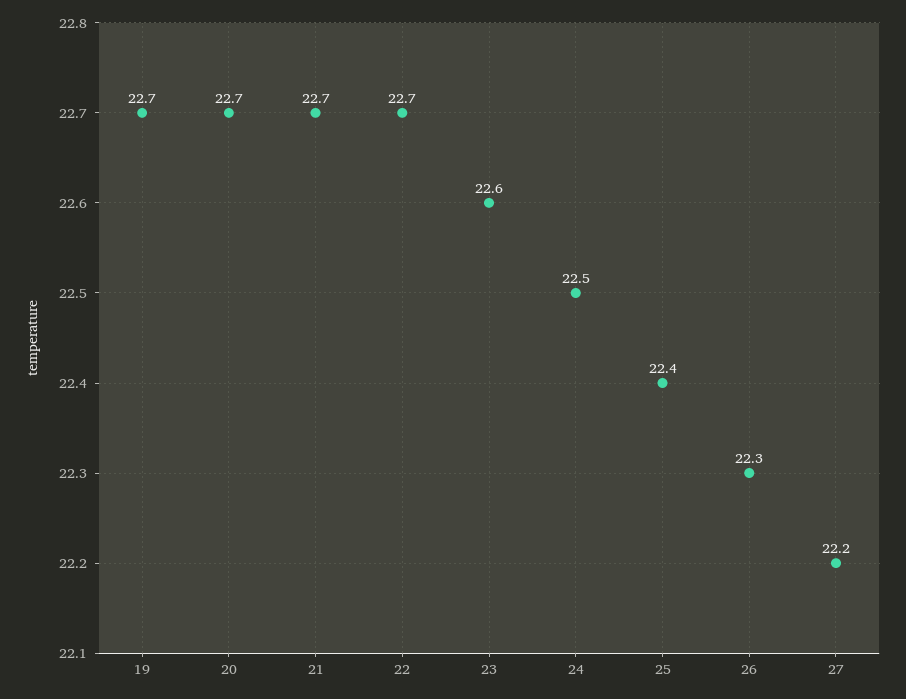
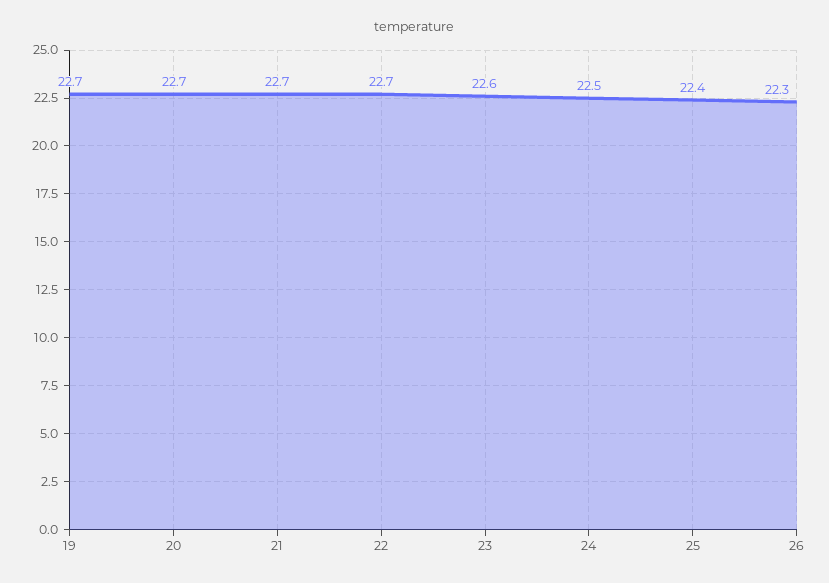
27: 22.2 -> none

